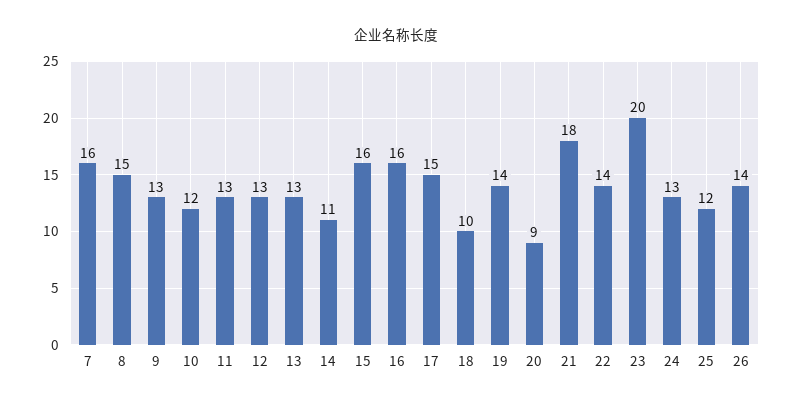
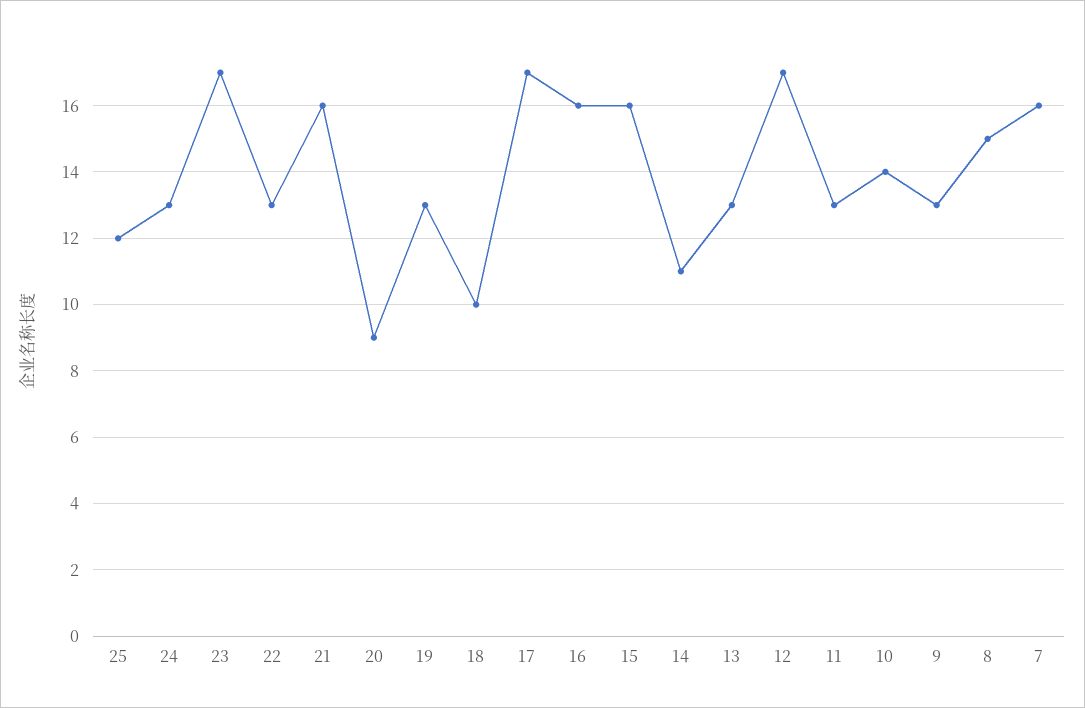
10: 12 -> 14
12: 13 -> 17
17: 15 -> 17
19: 14 -> 13
21: 18 -> 16
22: 14 -> 13
23: 20 -> 17
26: 14 -> none

